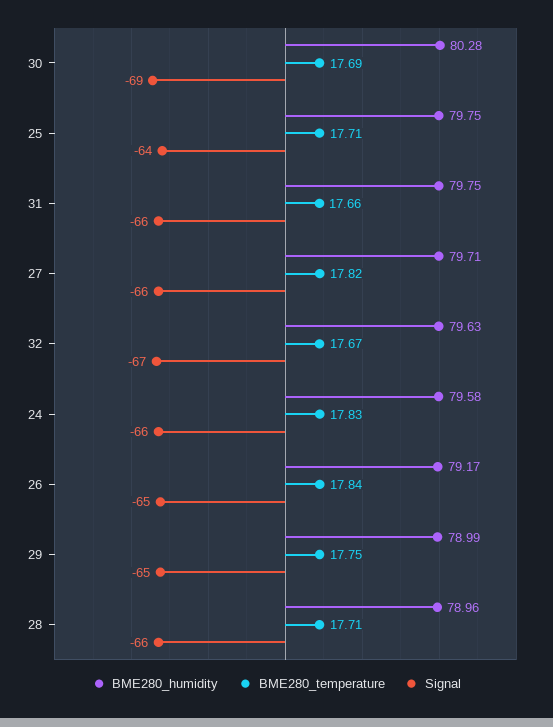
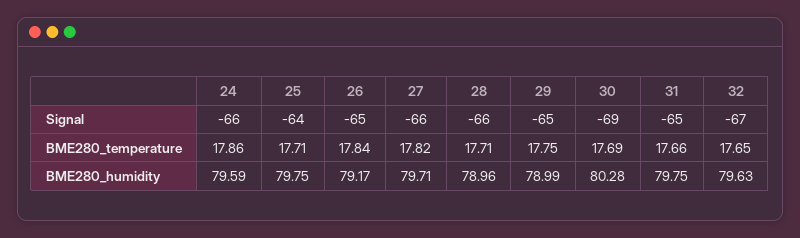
Signal, 31: -66 -> -65
BME280_temperature, 32: 17.67 -> 17.65
BME280_humidity, 24: 79.58 -> 79.59
BME280_temperature, 24: 17.83 -> 17.86

